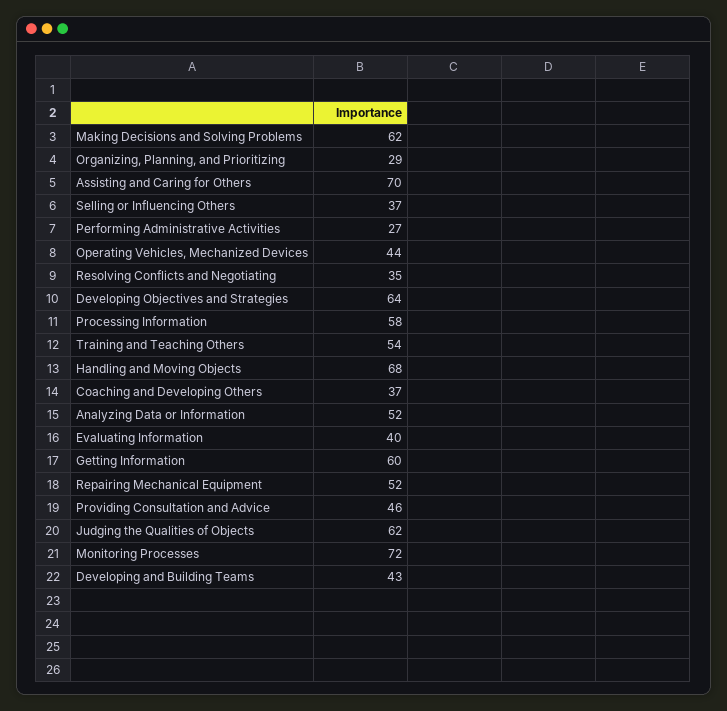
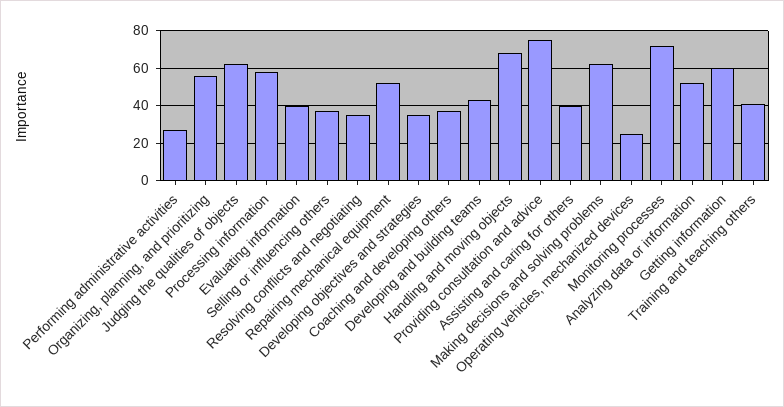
Organizing, Planning, and Prioritizing: 29 -> 55
Assisting and Caring for Others: 70 -> 40
Operating Vehicles, Mechanized Devices: 44 -> 25
Developing Objectives and Strategies: 64 -> 35
Training and Teaching Others: 54 -> 40
Providing Consultation and Advice: 46 -> 75

